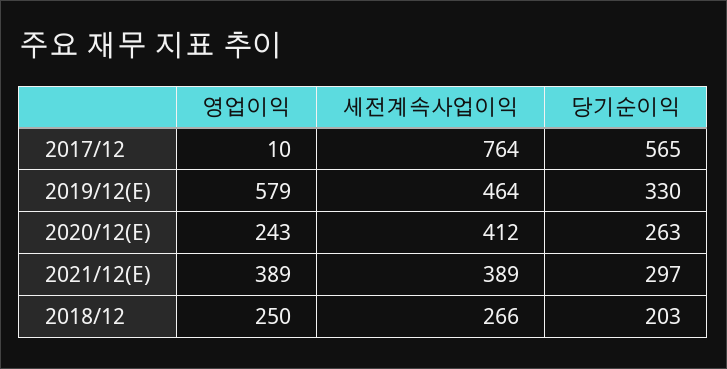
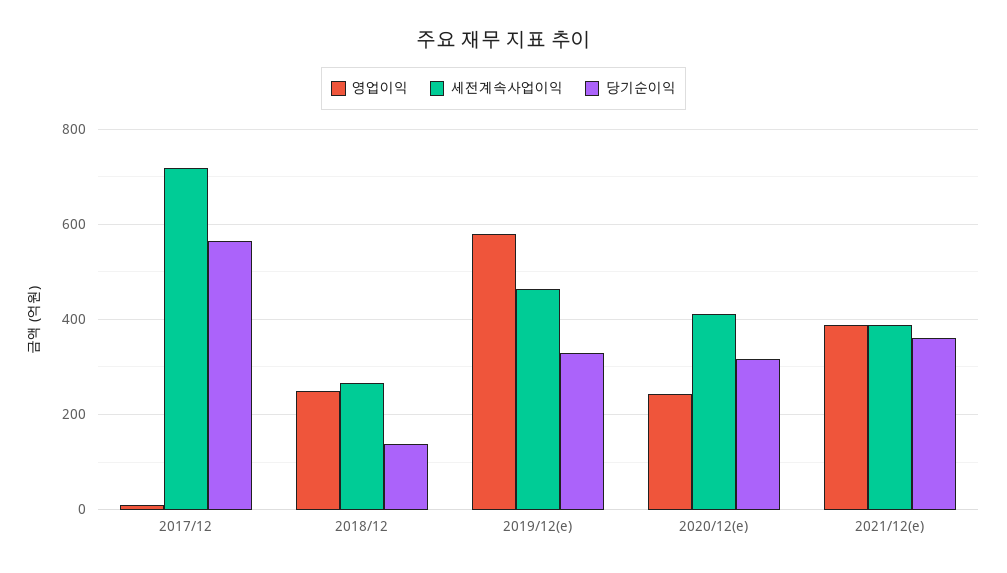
세전계속사업이익, 2017/12: 764 -> 720
당기순이익, 2020/12(E): 263 -> 320
당기순이익, 2021/12(E): 297 -> 360
당기순이익, 2018/12: 203 -> 140

